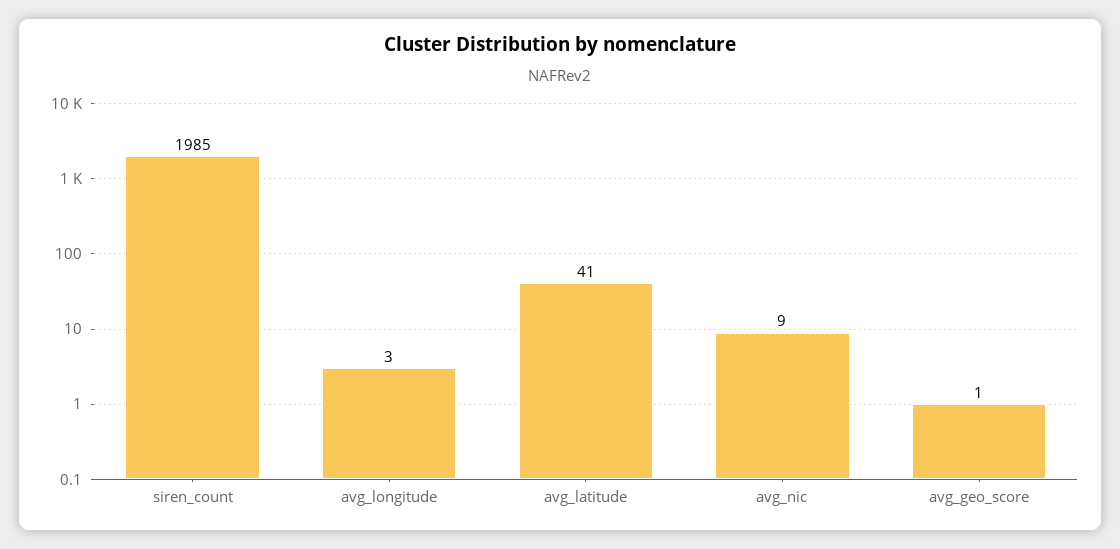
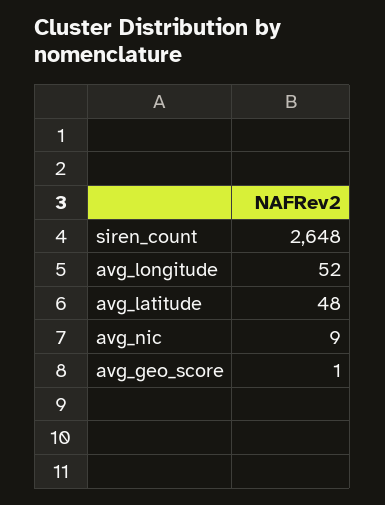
siren_count: 1985 -> 2648
avg_longitude: 3 -> 52
avg_latitude: 41 -> 48

